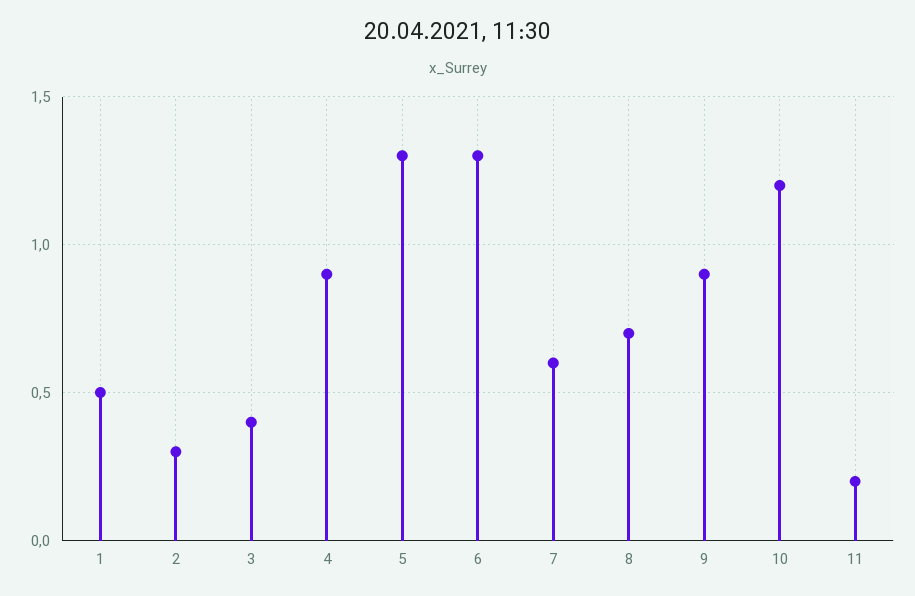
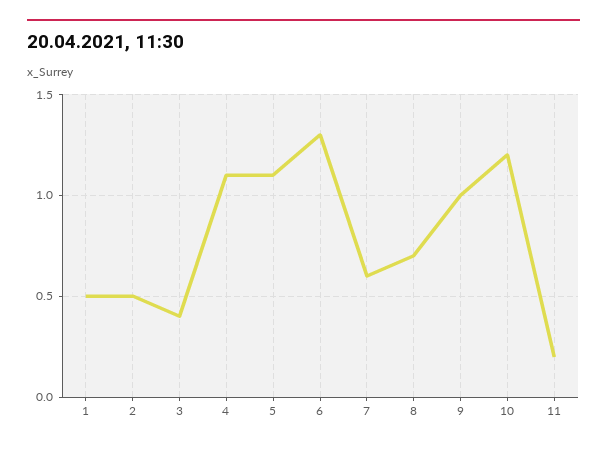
2: 0.3 -> 0.5
4: 0.9 -> 1.1
5: 1.3 -> 1.1
9: 0.9 -> 1

